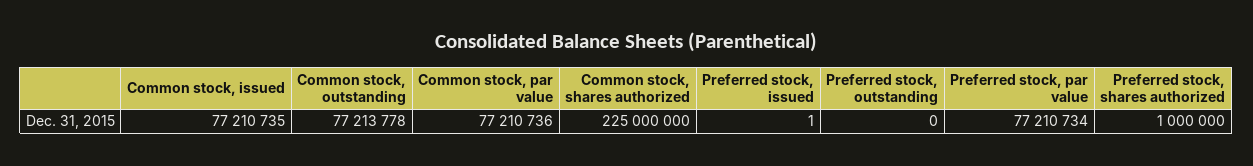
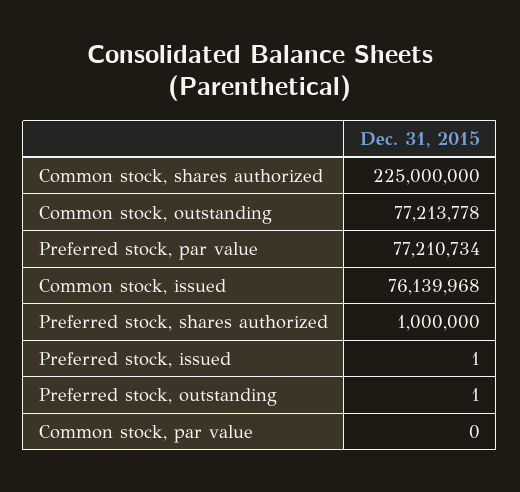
Common stock, issued: 77210735 -> 76139968
Common stock, par value: 77210736 -> 0
Preferred stock, outstanding: 0 -> 1

